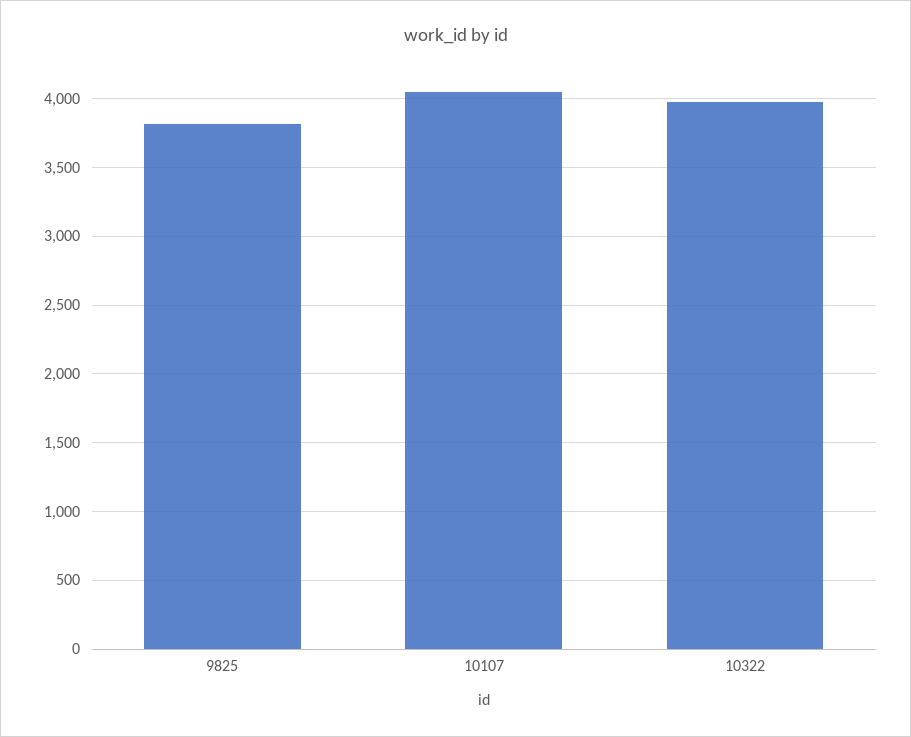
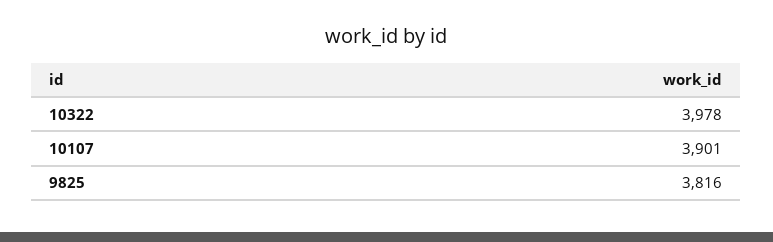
10107: 4050 -> 3901

